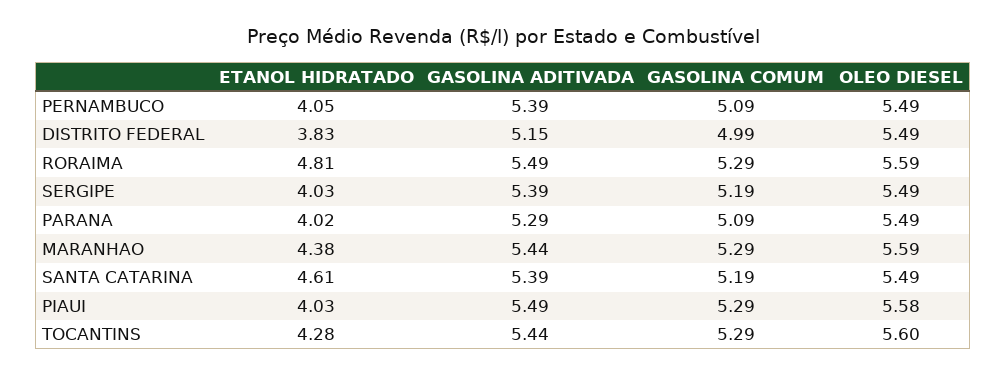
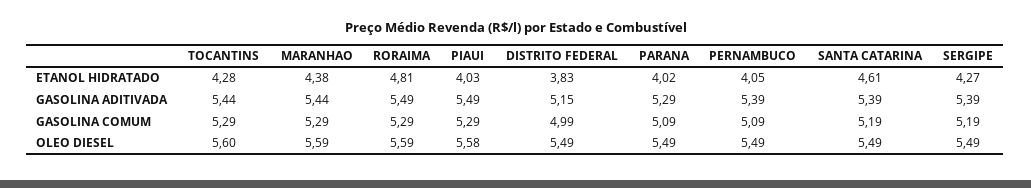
ETANOL HIDRATADO, SERGIPE: 4.03 -> 4.27

